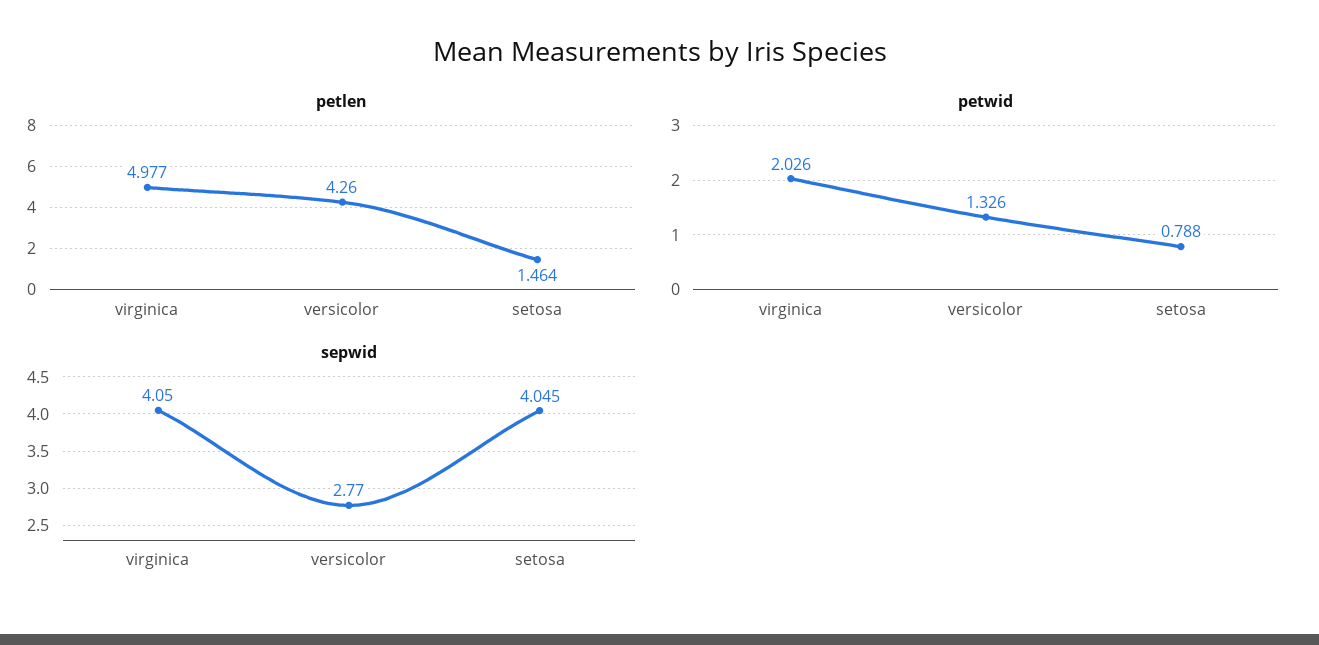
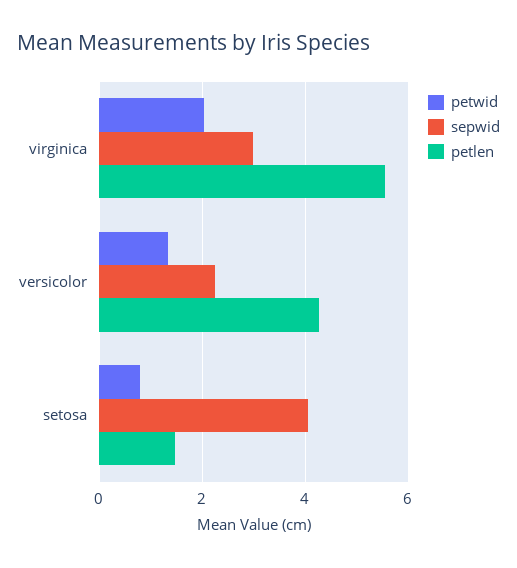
petlen, virginica: 4.977 -> 5.6
sepwid, virginica: 4.05 -> 3
sepwid, versicolor: 2.77 -> 2.2

